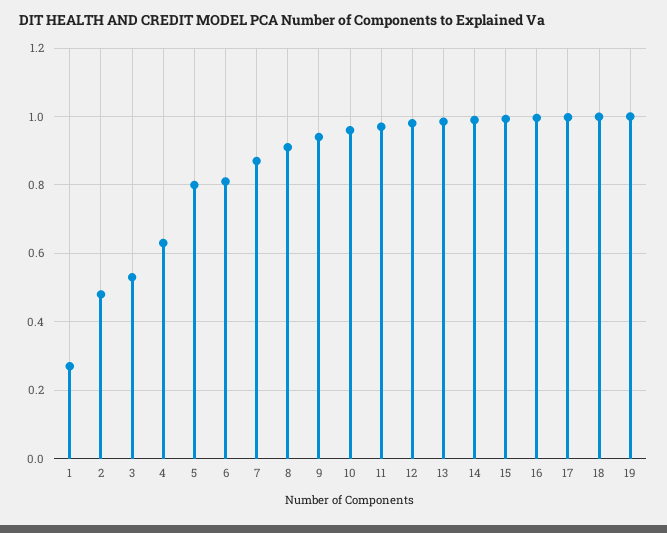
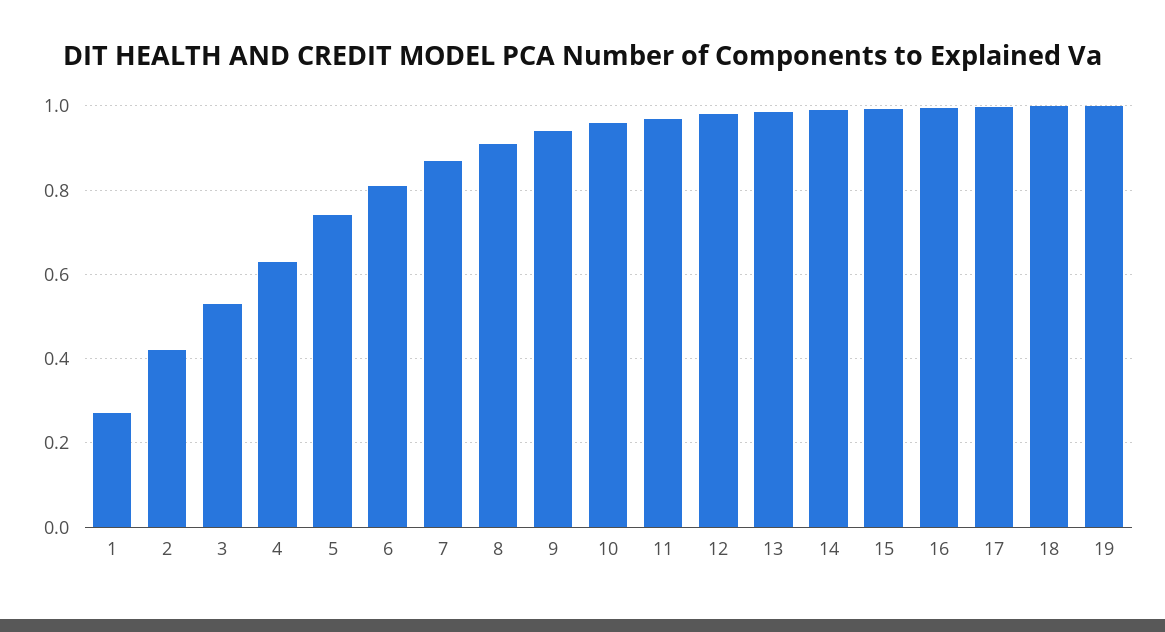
2: 0.48 -> 0.42
5: 0.8 -> 0.74

